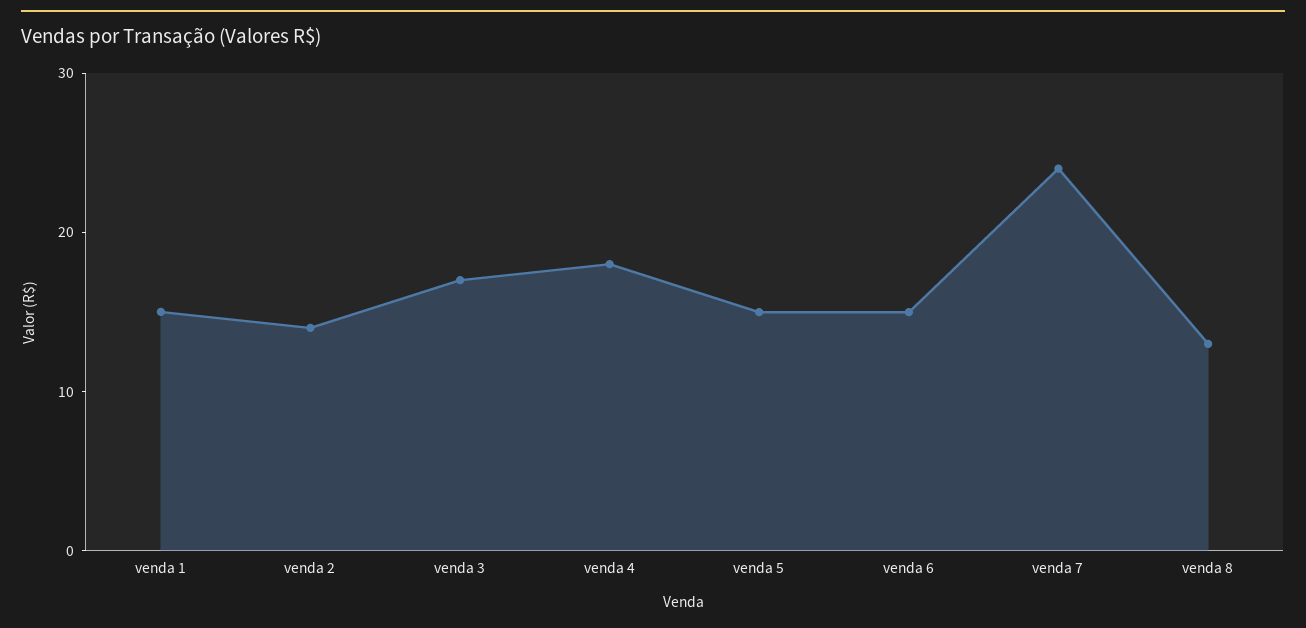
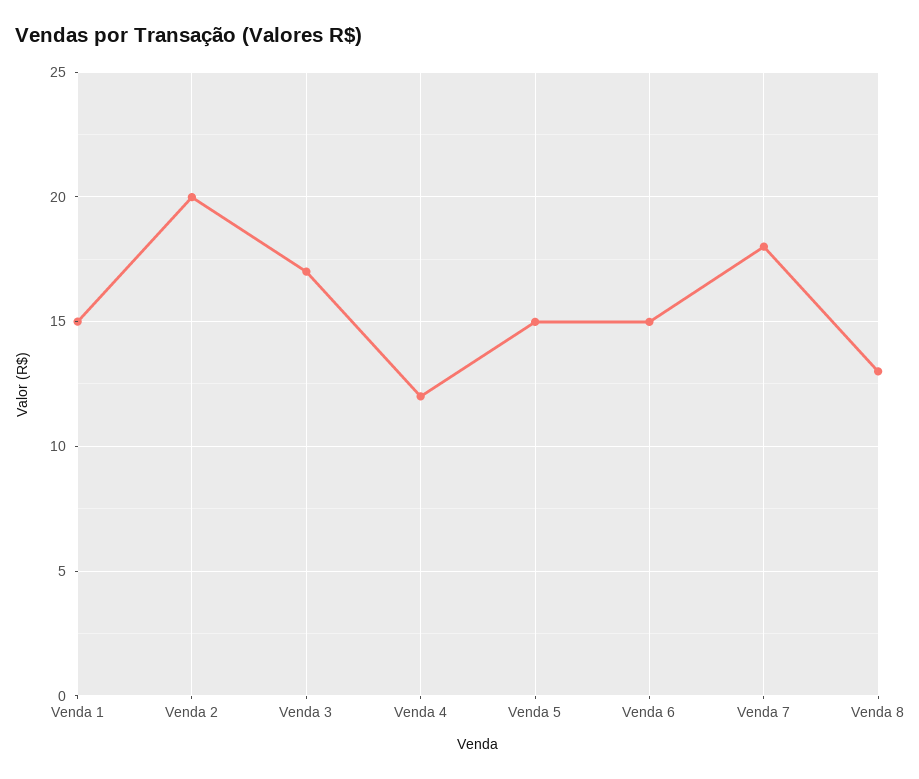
venda 2: 14 -> 20
venda 4: 18 -> 12
venda 7: 24 -> 18

